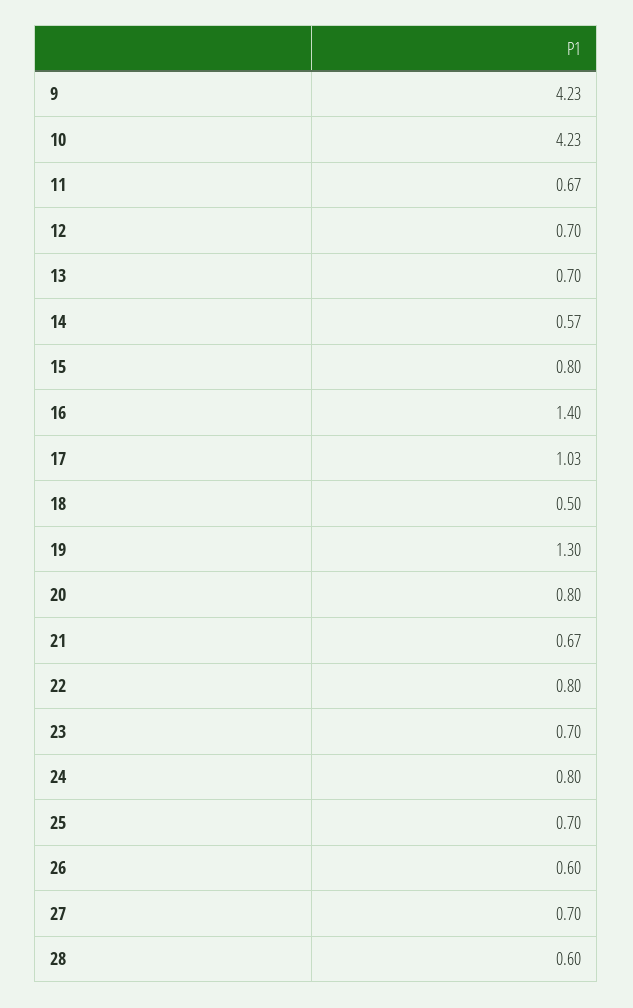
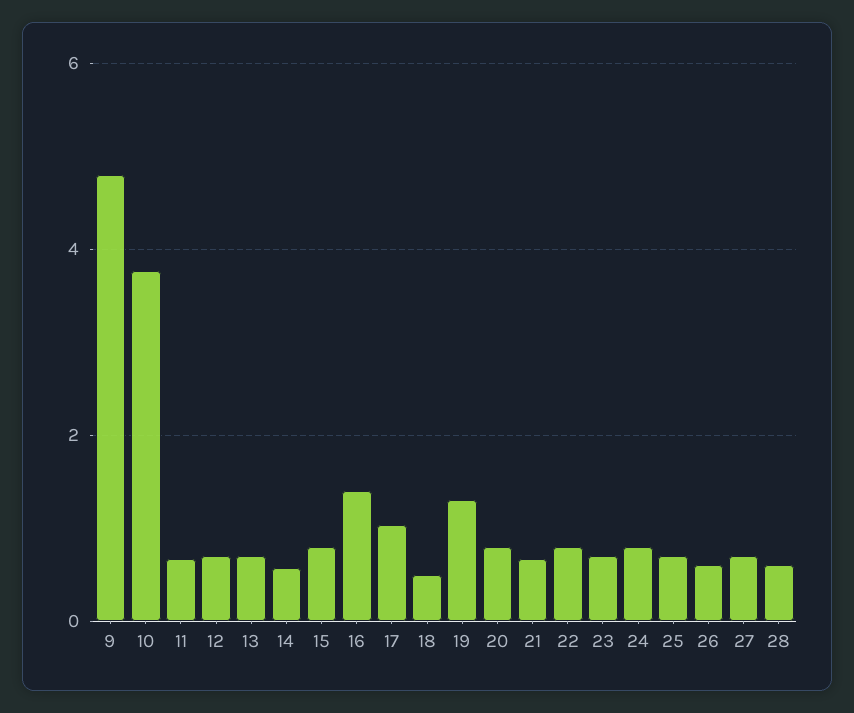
9: 4.23 -> 4.8
10: 4.23 -> 3.8

